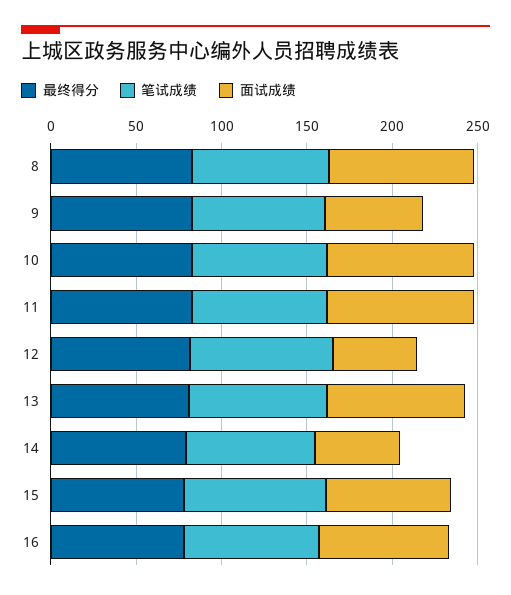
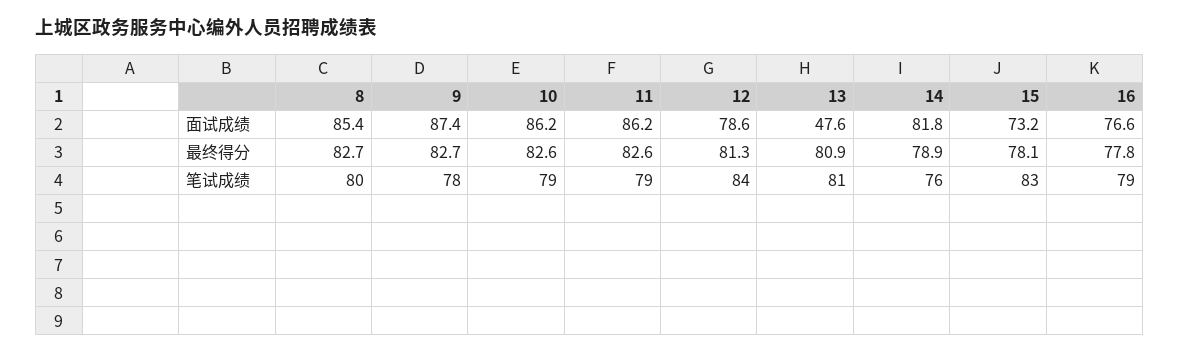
面试成绩, 9: 60 -> 87.4
面试成绩, 12: 50 -> 78.6
面试成绩, 13: 80 -> 47.6
面试成绩, 14: 50 -> 81.8

